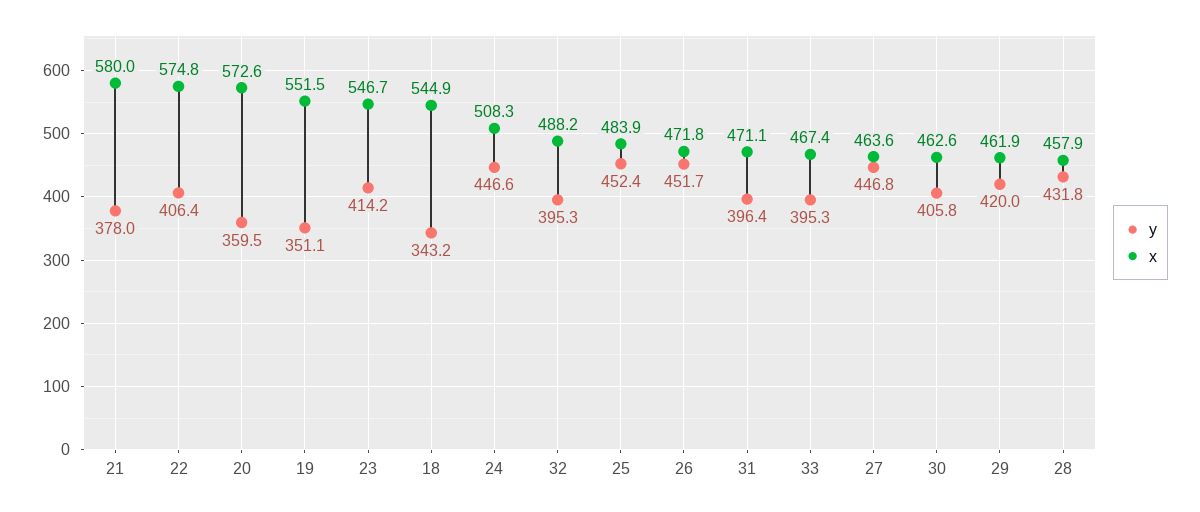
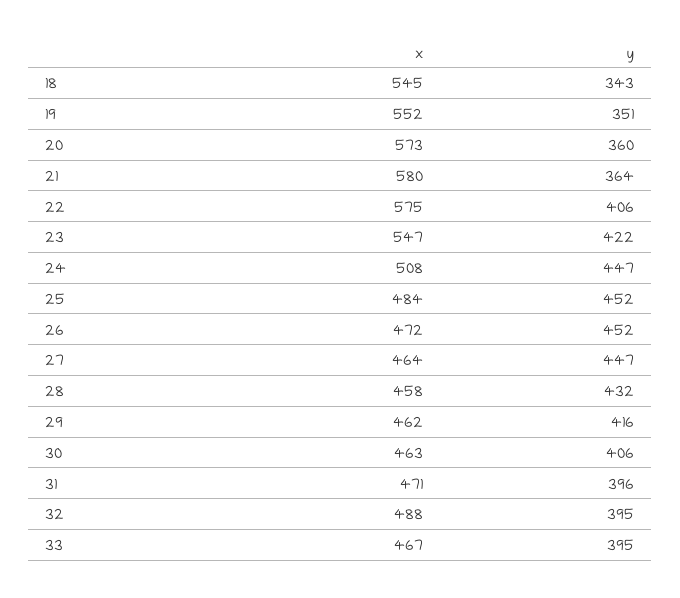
y, 21: 378 -> 364
y, 23: 414.2 -> 422
y, 29: 420 -> 416

